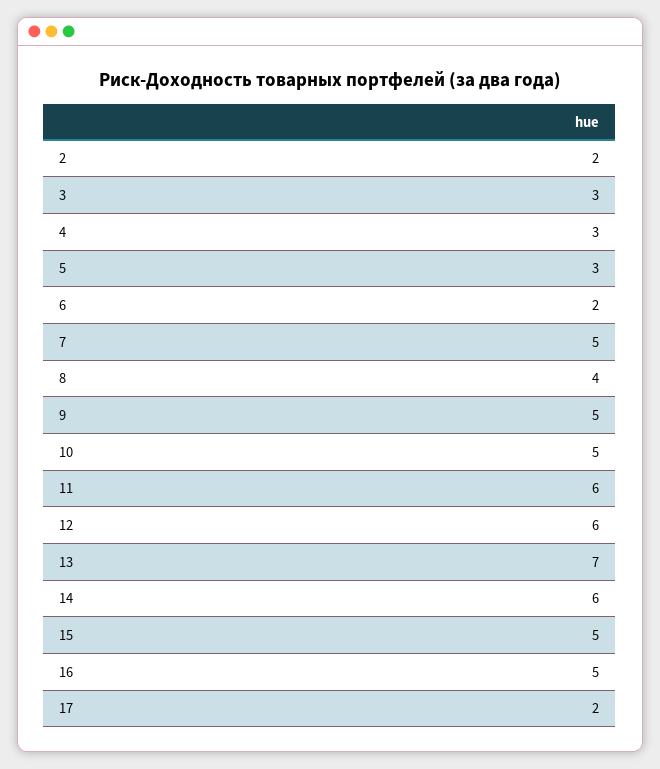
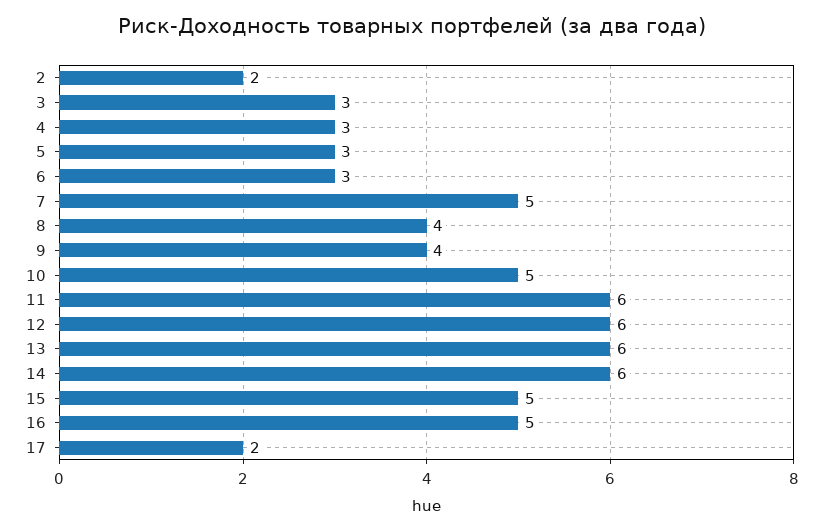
6: 2 -> 3
9: 5 -> 4
13: 7 -> 6

